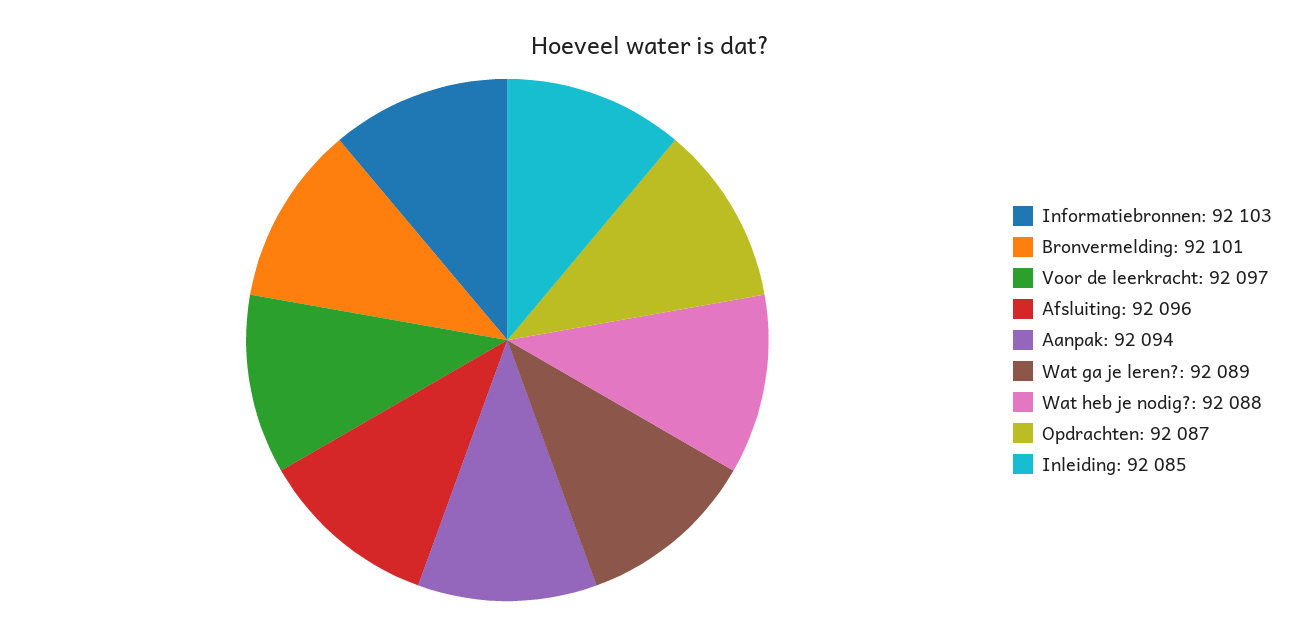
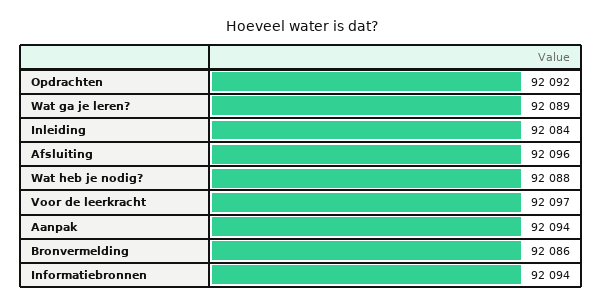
Informatiebronnen: 92103 -> 92094
Bronvermelding: 92101 -> 92086
Opdrachten: 92087 -> 92092
Inleiding: 92085 -> 92084

